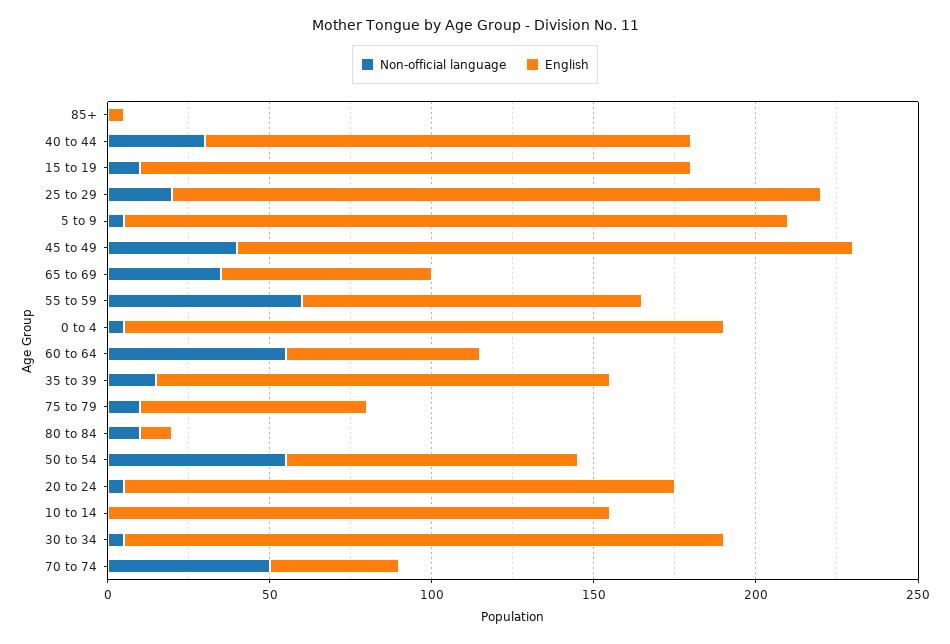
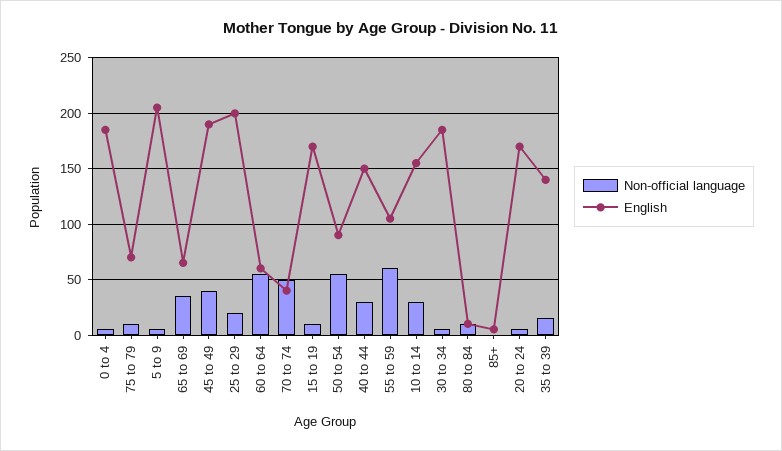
Non-official language, 10 to 14: 0 -> 30

